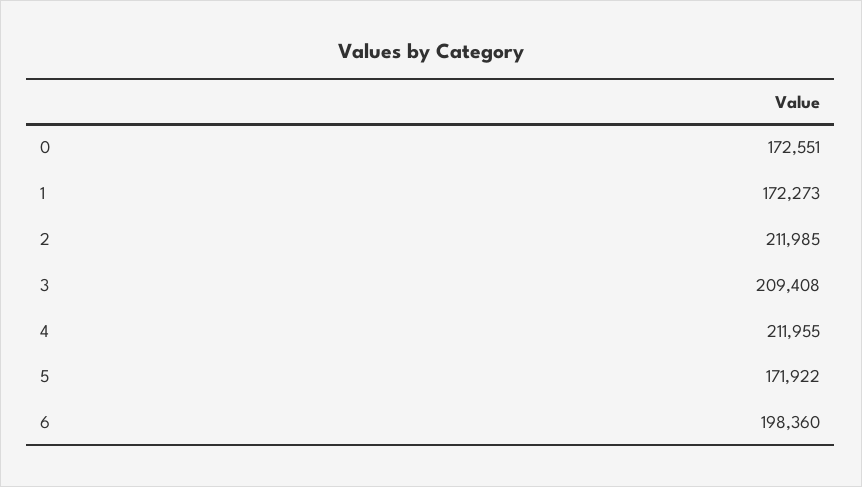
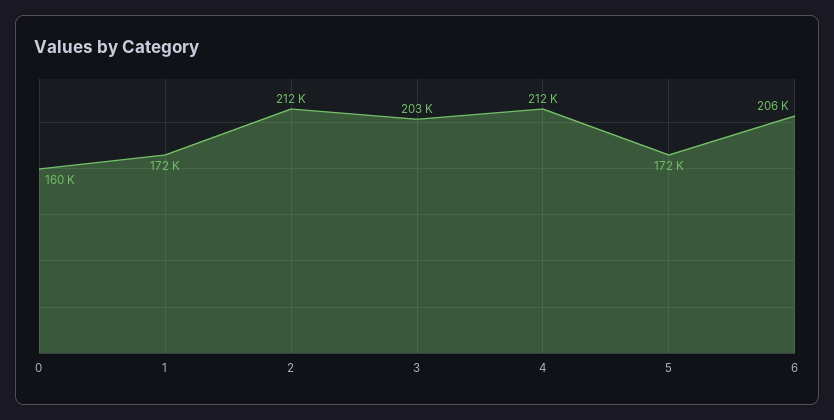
0: 172551 -> 160000
3: 209408 -> 203000
6: 198360 -> 206000

